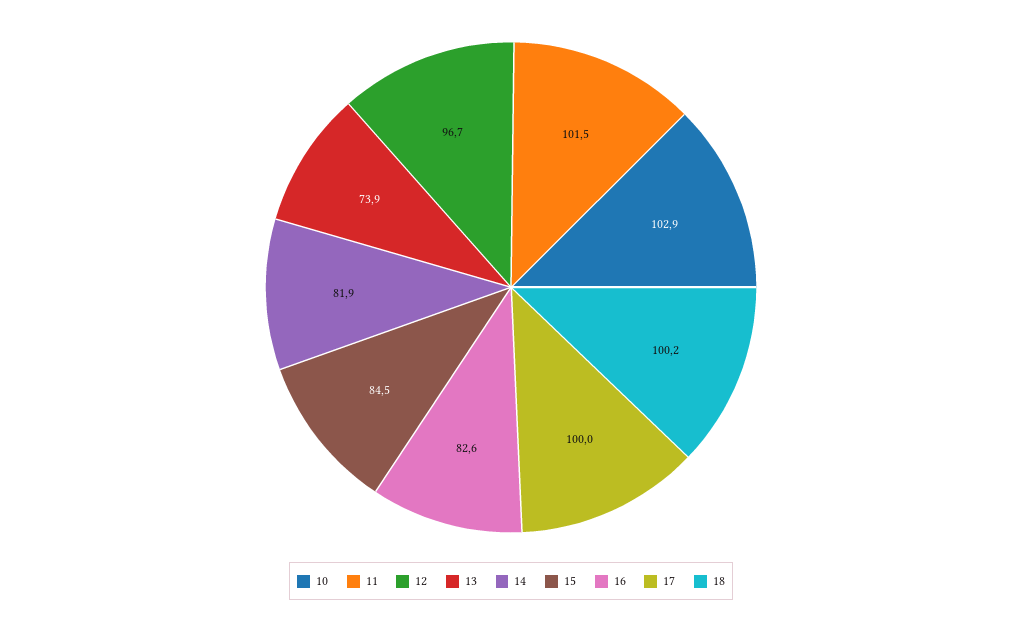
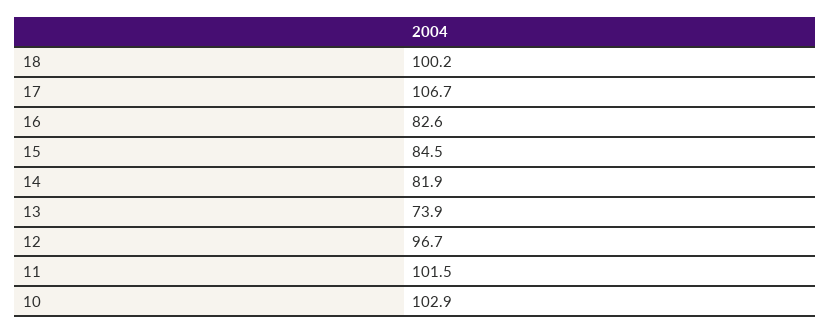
17: 100 -> 106.7

